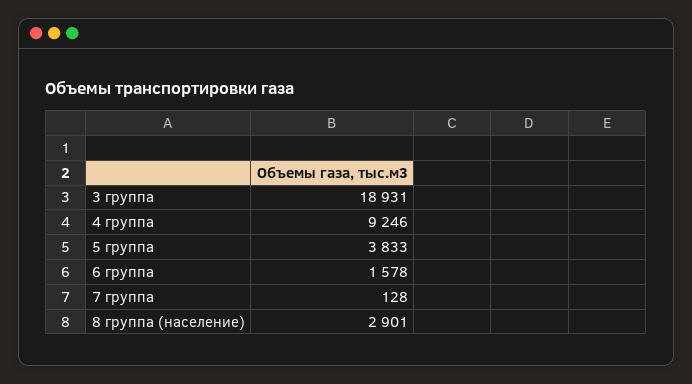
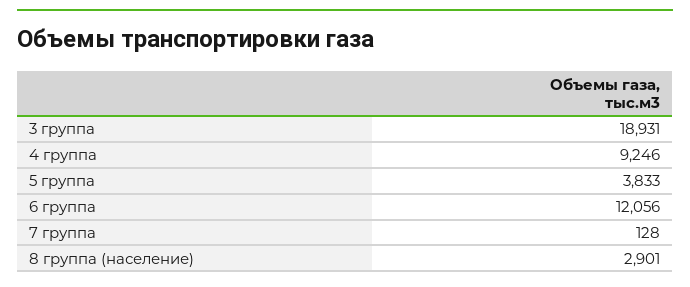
6 группа: 1578 -> 12056

